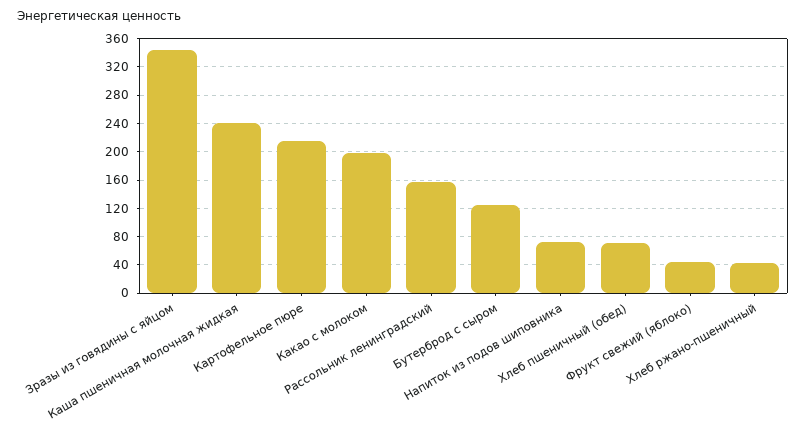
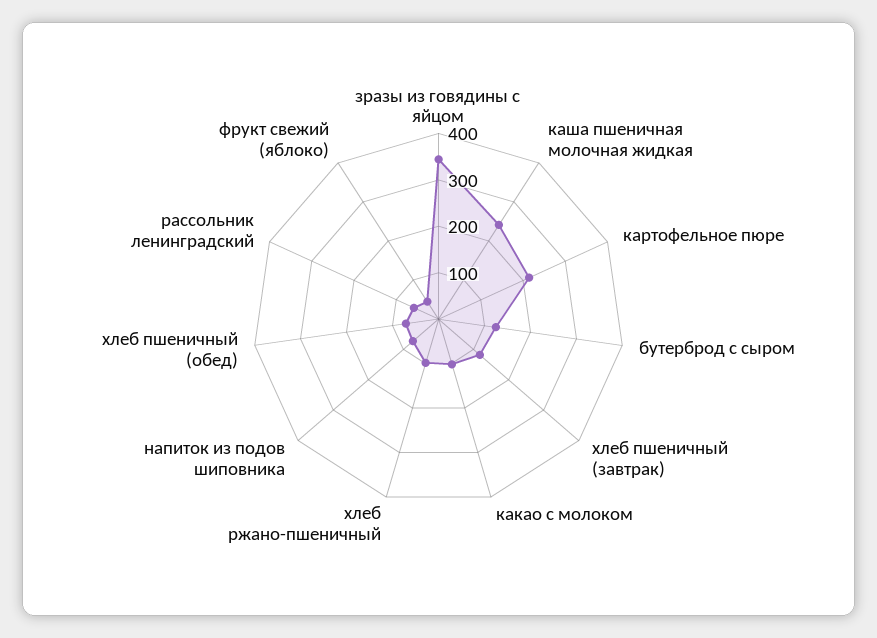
Какао с молоком: 200 -> 100
Рассольник ленинградский: 160 -> 60
Хлеб ржано-пшеничный: 40 -> 100
хлеб пшеничный (завтрак): none -> 120

